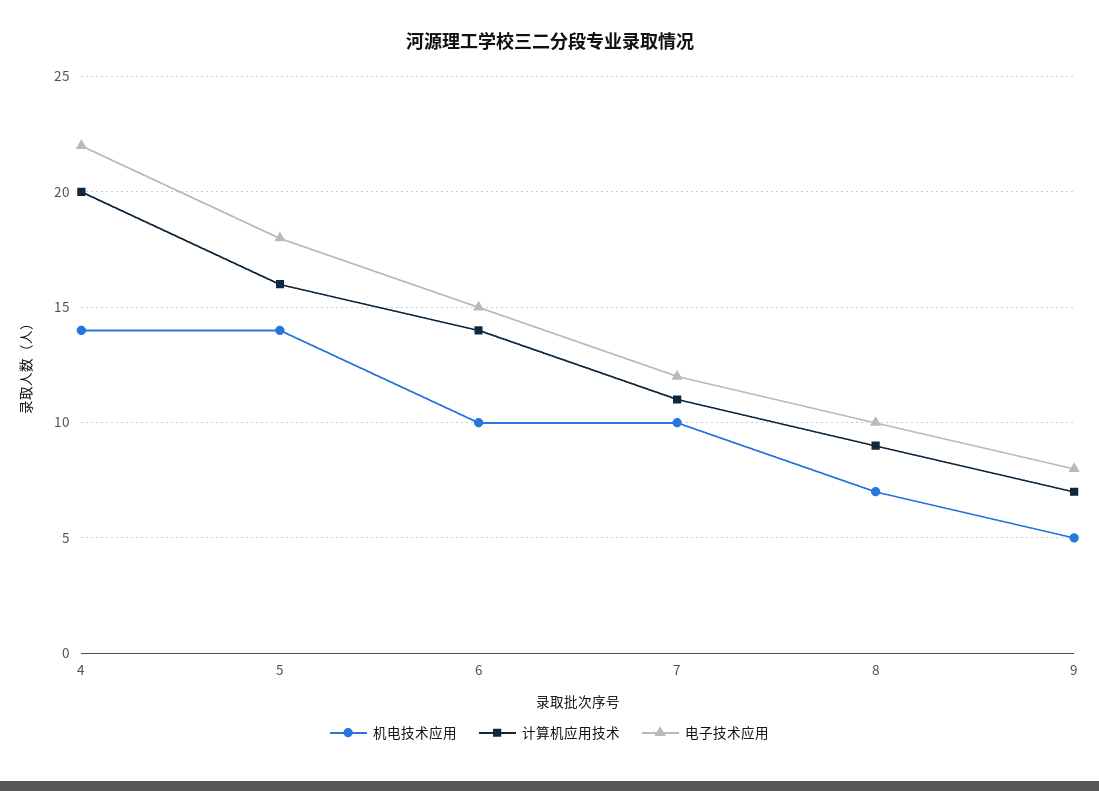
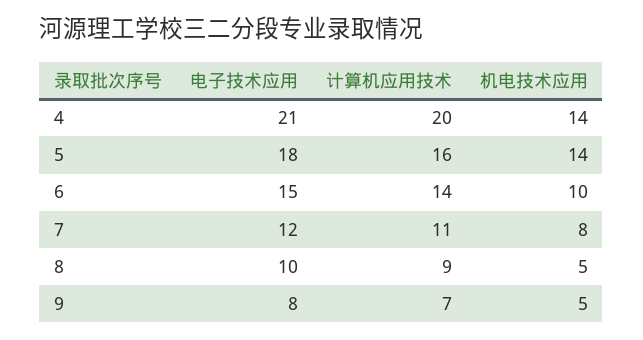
电子技术应用, 4: 22 -> 21
机电技术应用, 7: 10 -> 8
机电技术应用, 8: 7 -> 5

